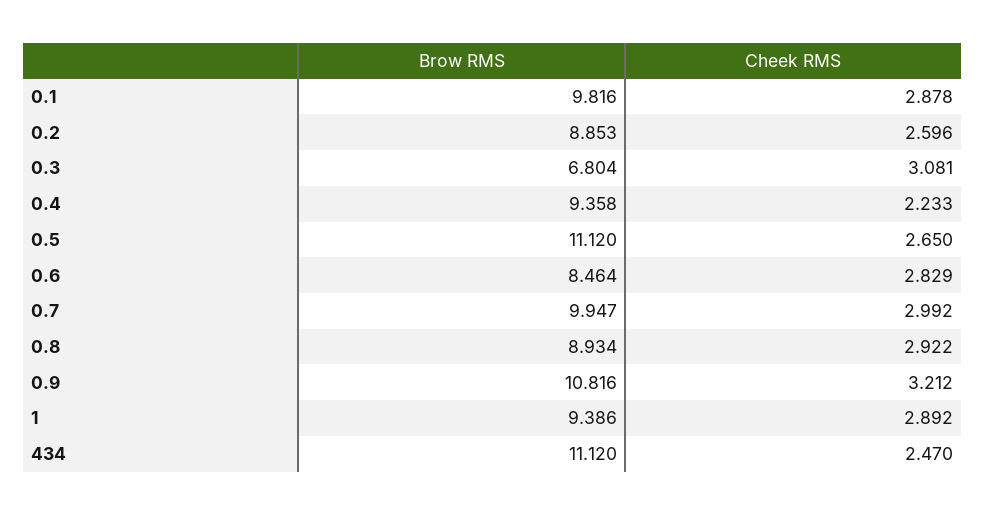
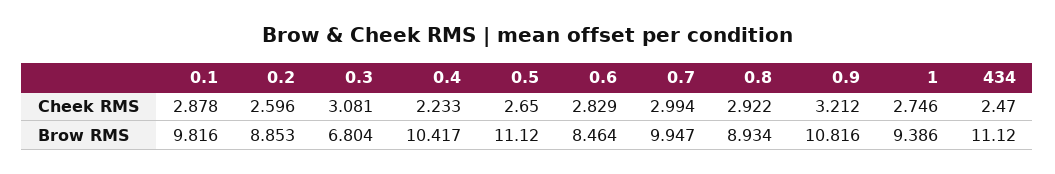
Brow RMS, 0.4: 9.358 -> 10.417
Cheek RMS, 0.7: 2.992 -> 2.994
Cheek RMS, 1: 2.892 -> 2.746

